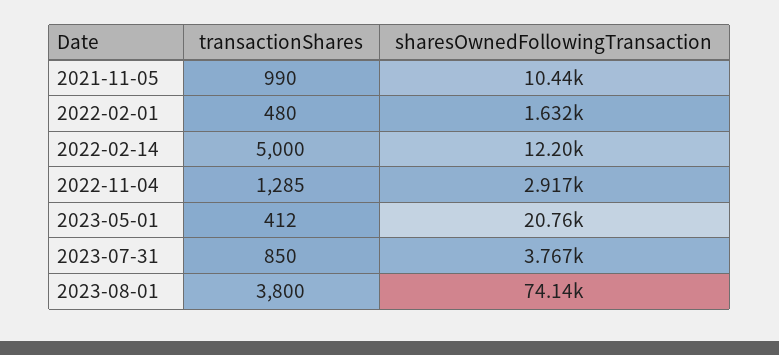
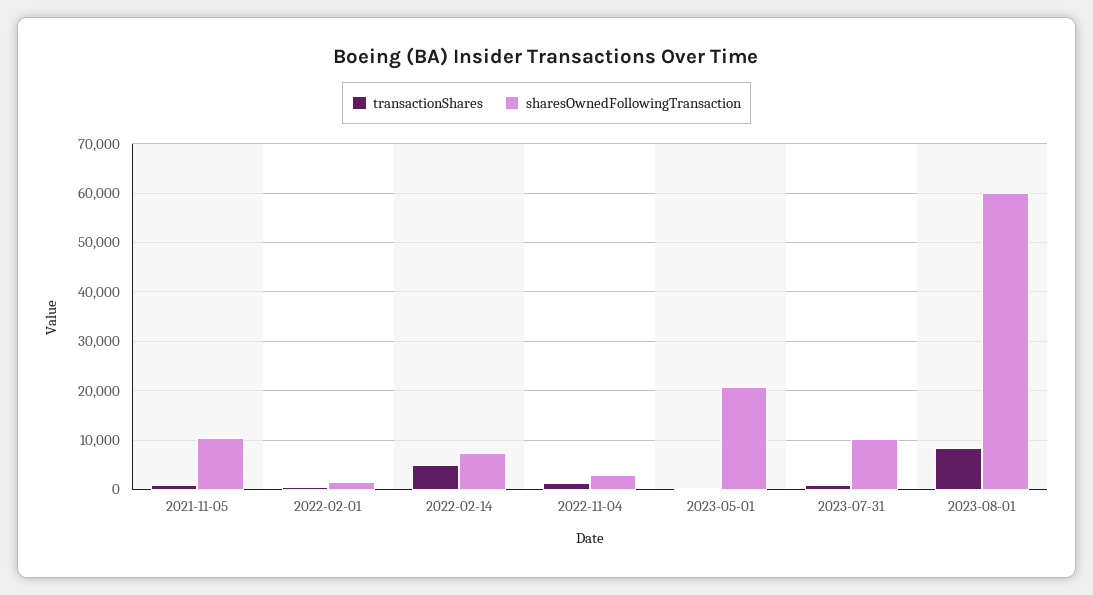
sharesOwnedFollowingTransaction, 2022-02-14: 12200 -> 8000
sharesOwnedFollowingTransaction, 2023-07-31: 3767 -> 10000
transactionShares, 2023-08-01: 3800 -> 8000
sharesOwnedFollowingTransaction, 2023-08-01: 74140 -> 60000

